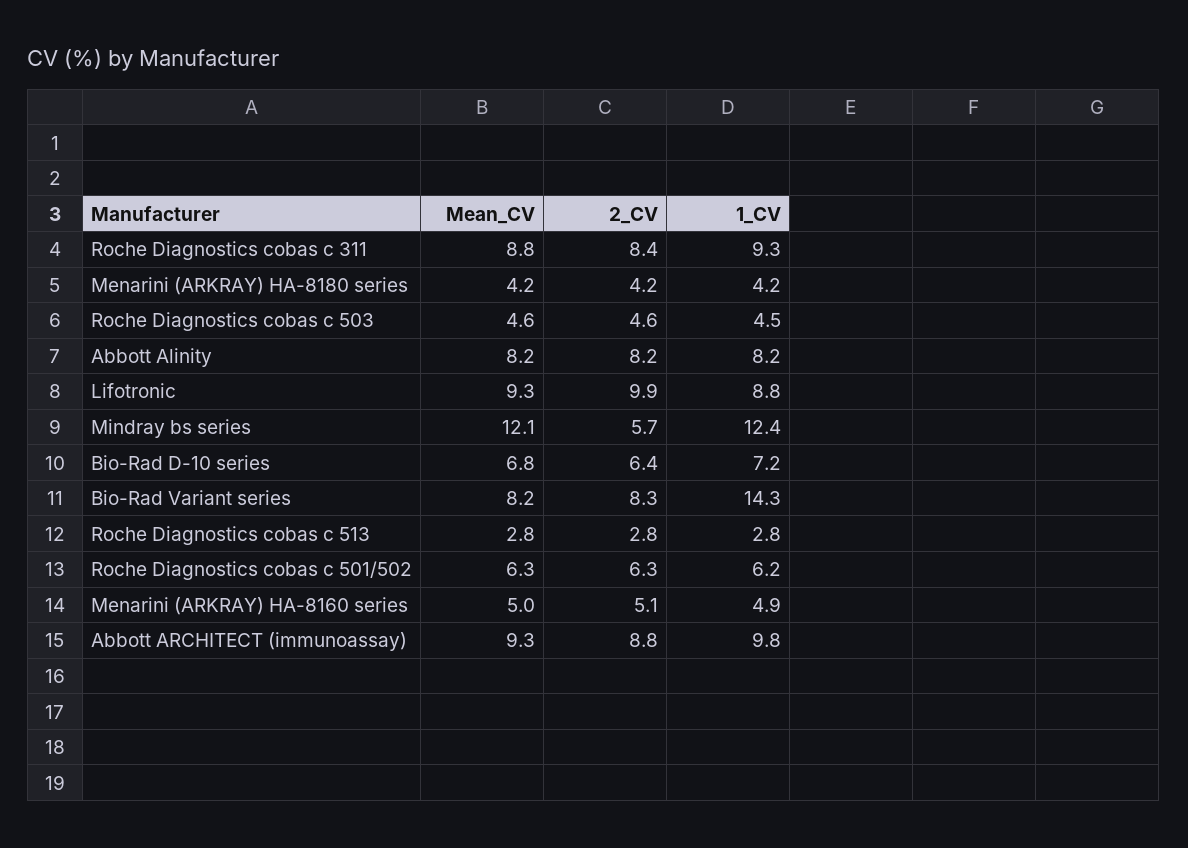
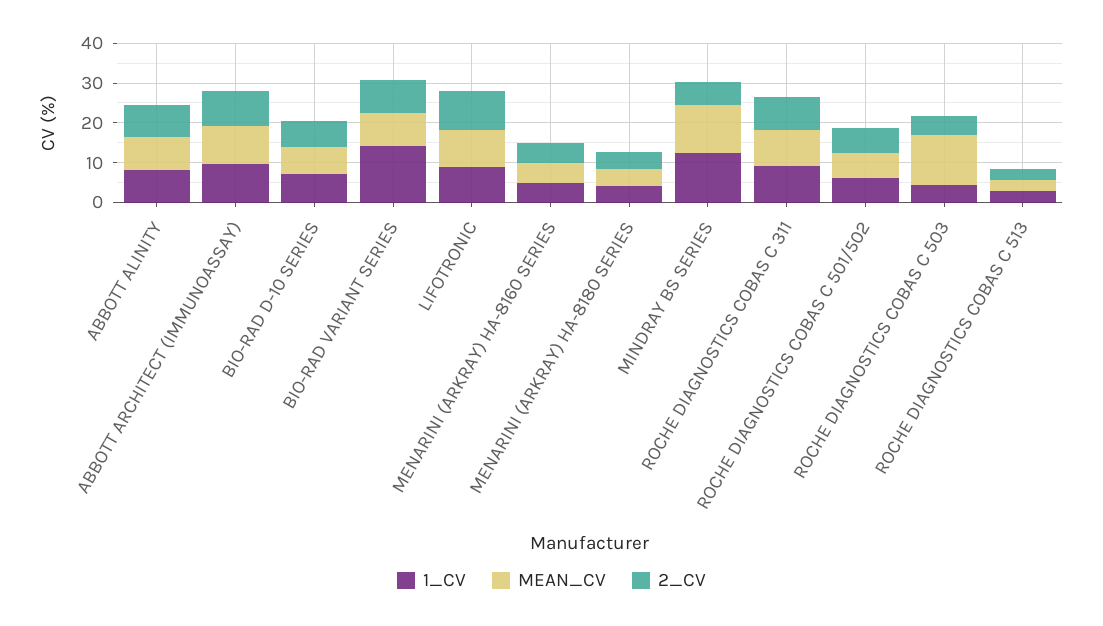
Mean_CV, Roche Diagnostics cobas c 503: 4.6 -> 12.5

